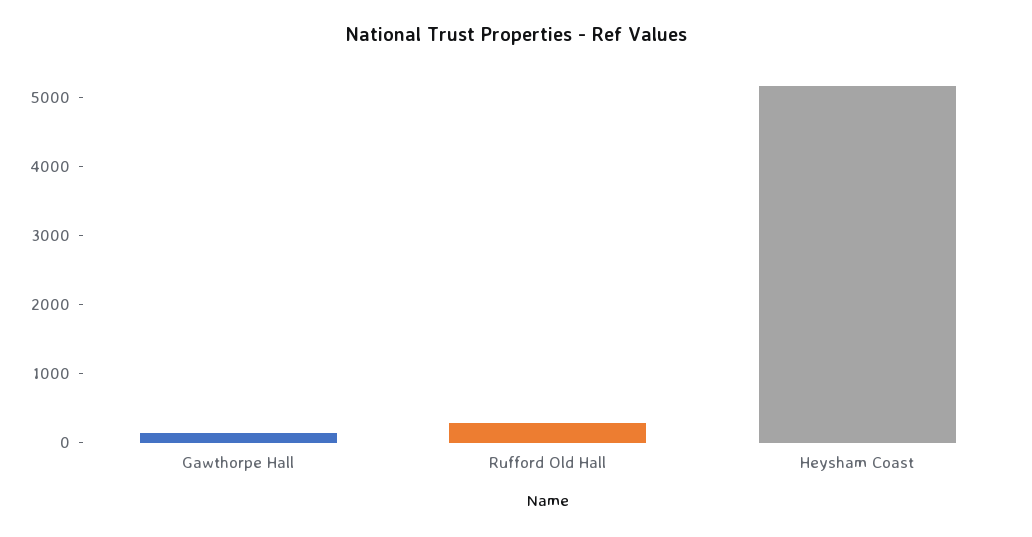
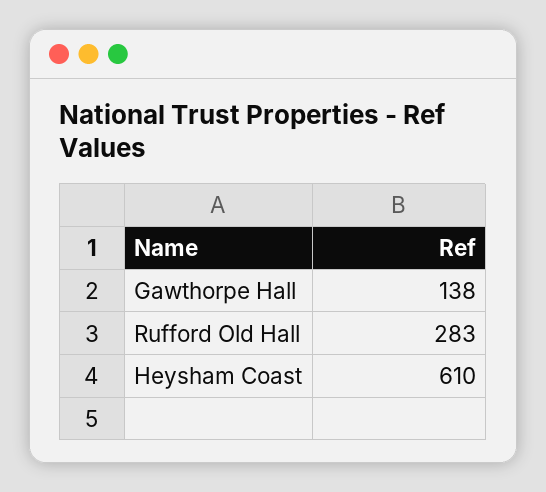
Heysham Coast: 5200 -> 610

